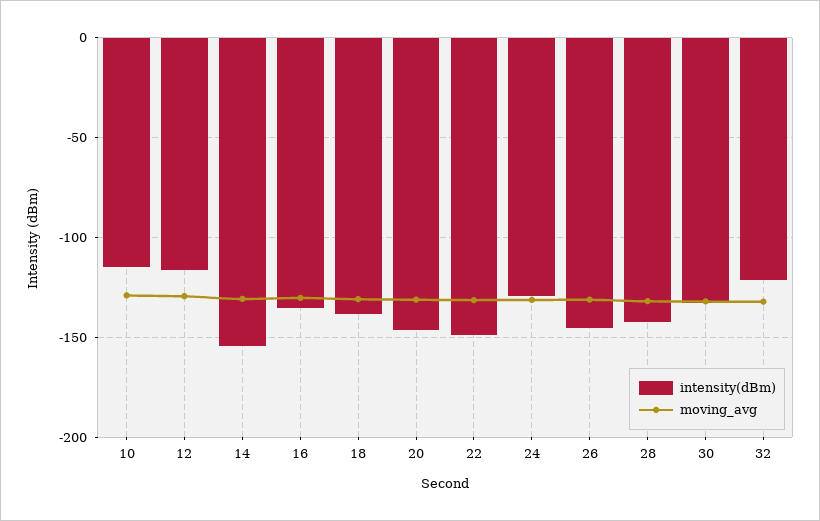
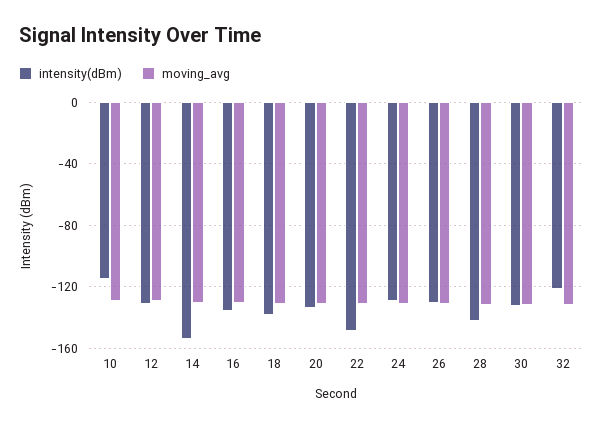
intensity(dBm), 12: -115 -> -130
intensity(dBm), 20: -145 -> -135
intensity(dBm), 26: -145 -> -130

